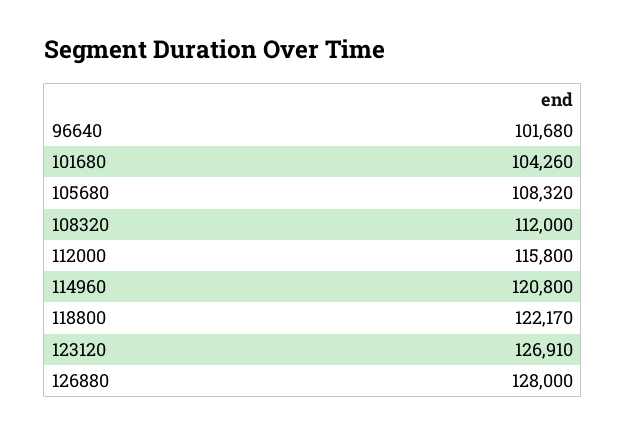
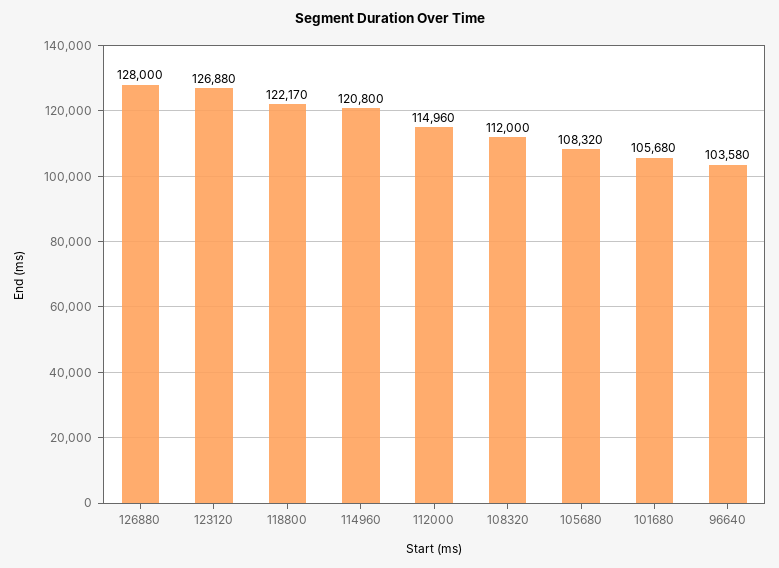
96640: 101680 -> 103580
101680: 104260 -> 105680
112000: 115800 -> 114960
123120: 126910 -> 126880

